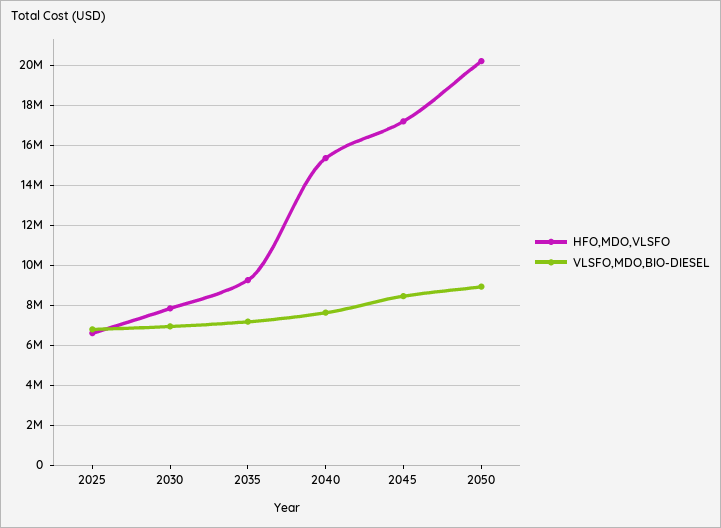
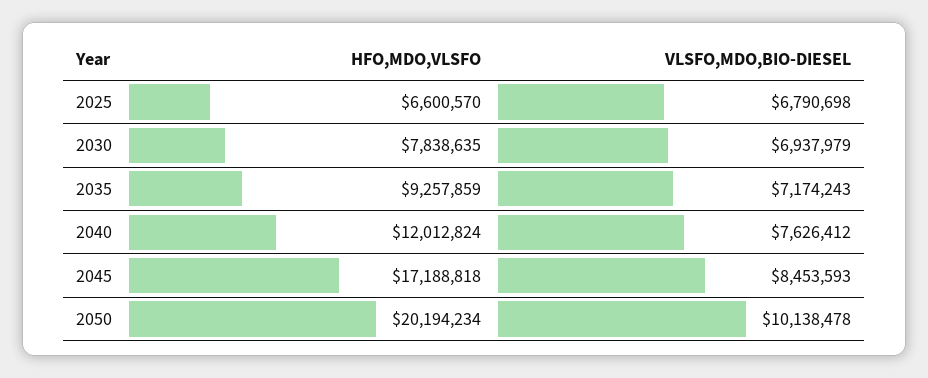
HFO,MDO,VLSFO, 2040: 15500000 -> 12012824
VLSFO,MDO,BIO-DIESEL, 2050: 9000000 -> 10138478

